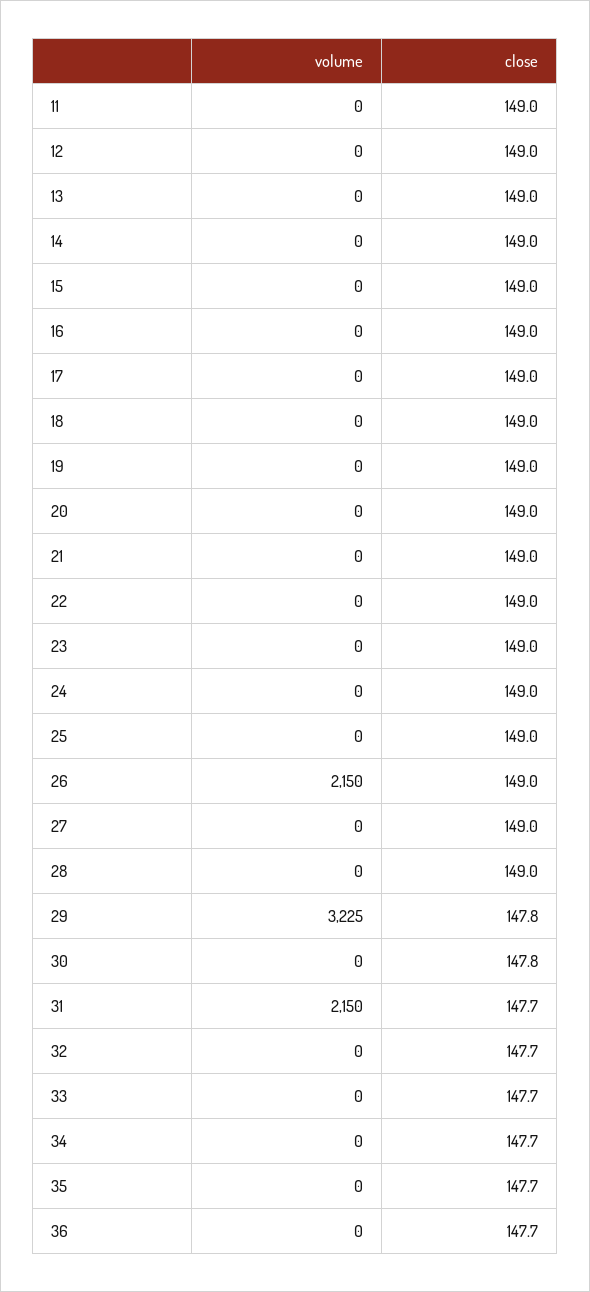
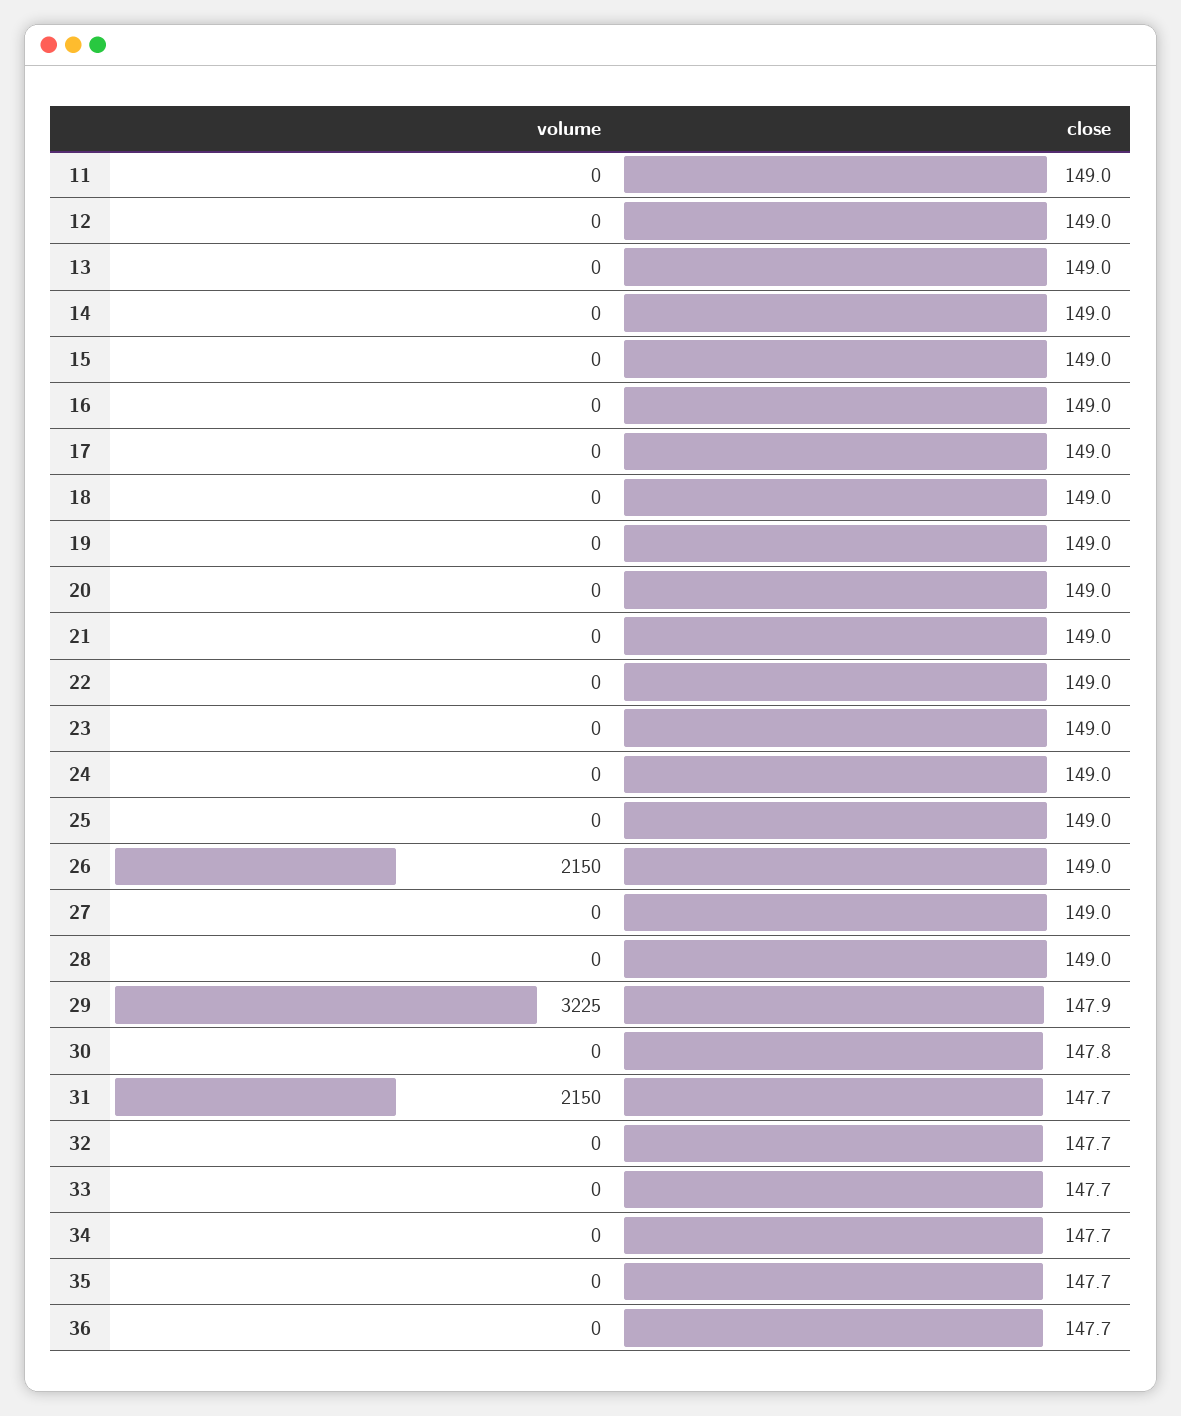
close, 29: 147.8 -> 147.9

